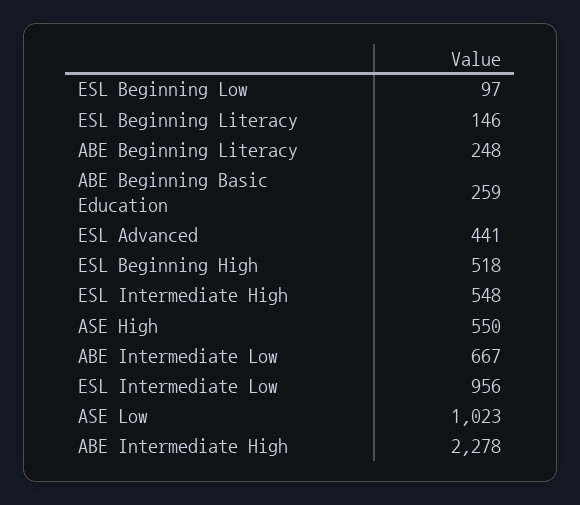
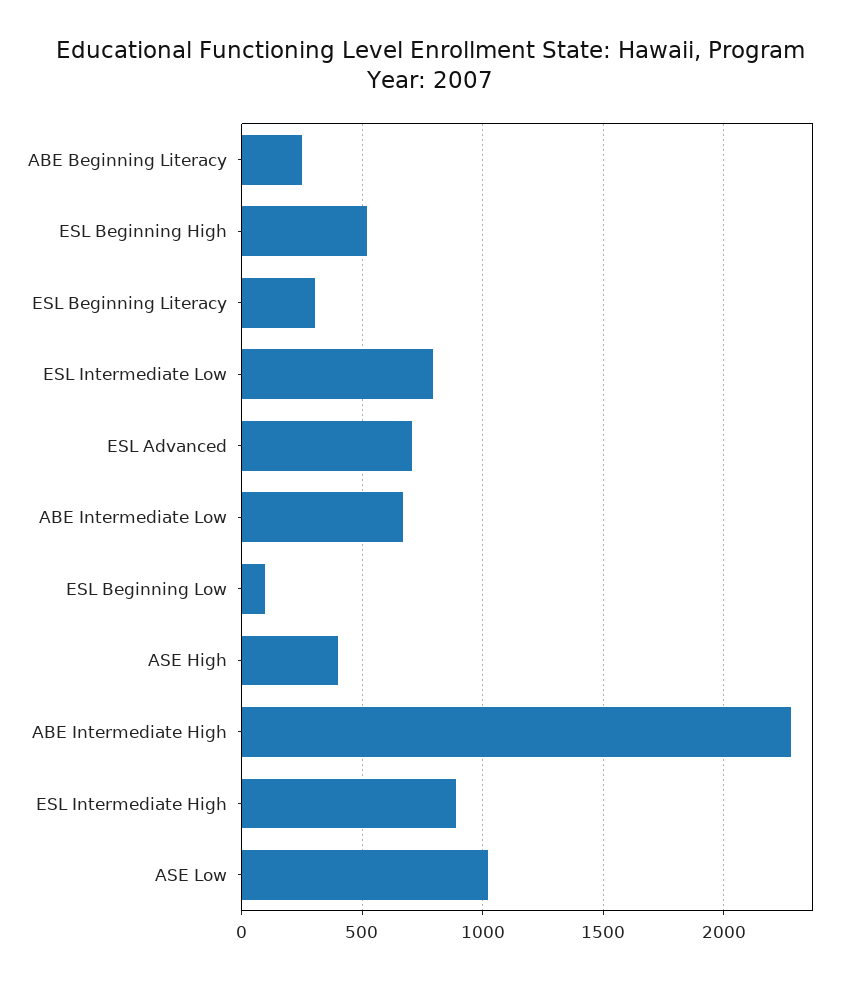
ESL Beginning Literacy: 146 -> 300
ABE Beginning Basic Education: 259 -> none
ESL Advanced: 441 -> 700
ESL Intermediate High: 548 -> 900
ASE High: 550 -> 400
ESL Intermediate Low: 956 -> 800

